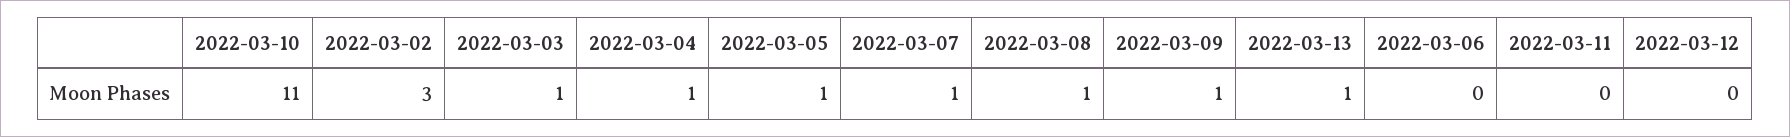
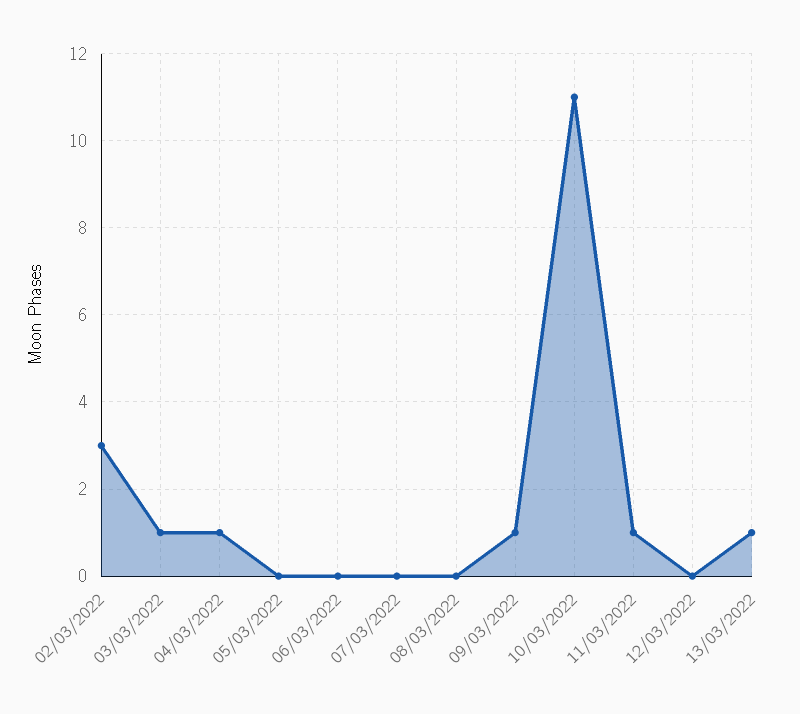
2022-03-05: 1 -> 0
2022-03-07: 1 -> 0
2022-03-08: 1 -> 0
2022-03-11: 0 -> 1

